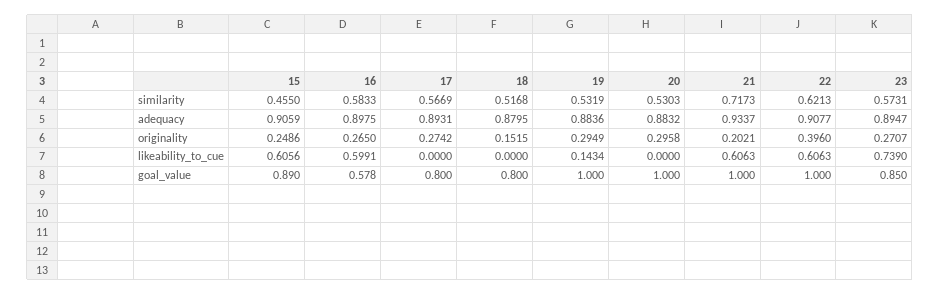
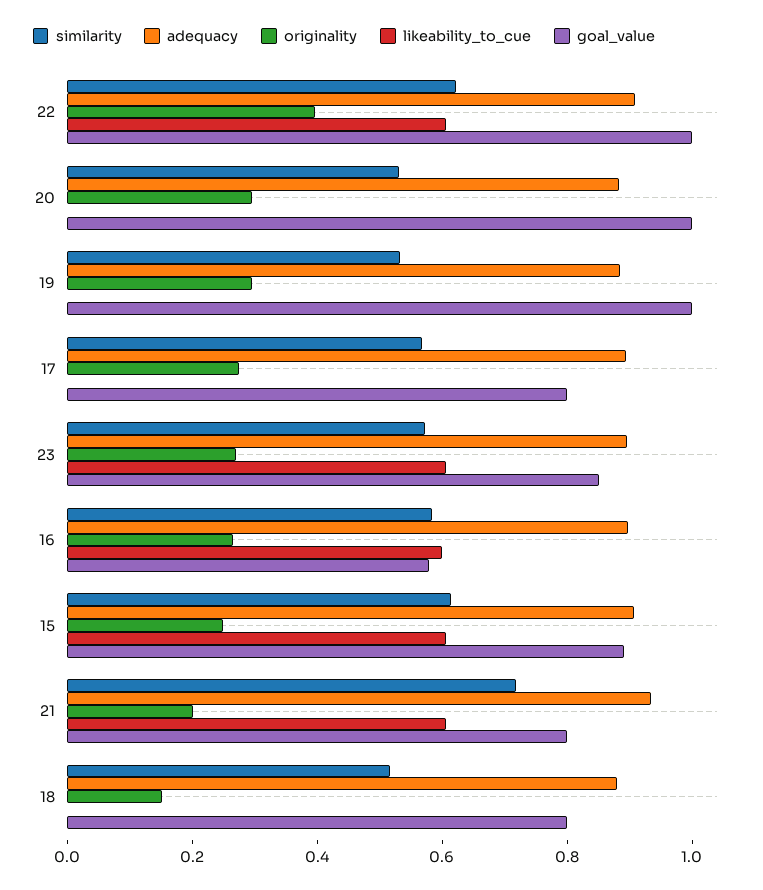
similarity, 15: 0.455 -> 0.6
likeability_to_cue, 19: 0.1434 -> 0
likeability_to_cue, 23: 0.739 -> 0.6
goal_value, 21: 1 -> 0.8

